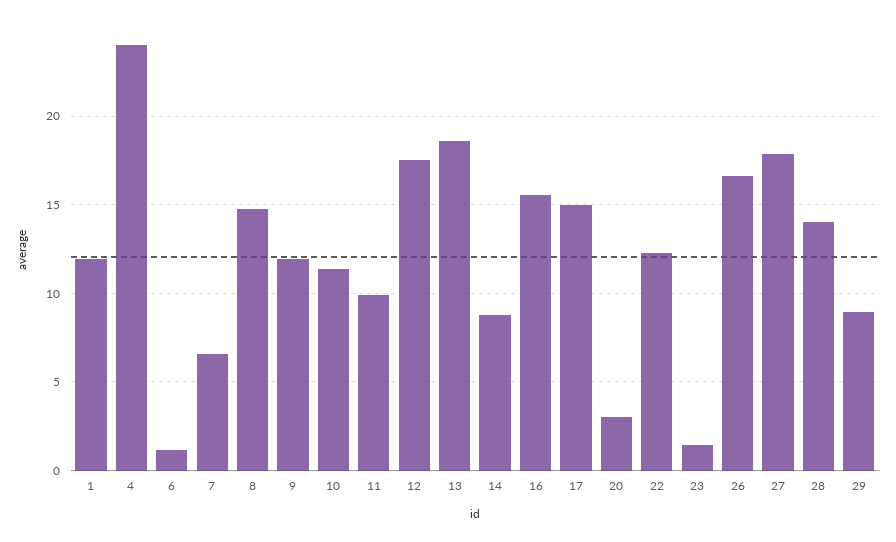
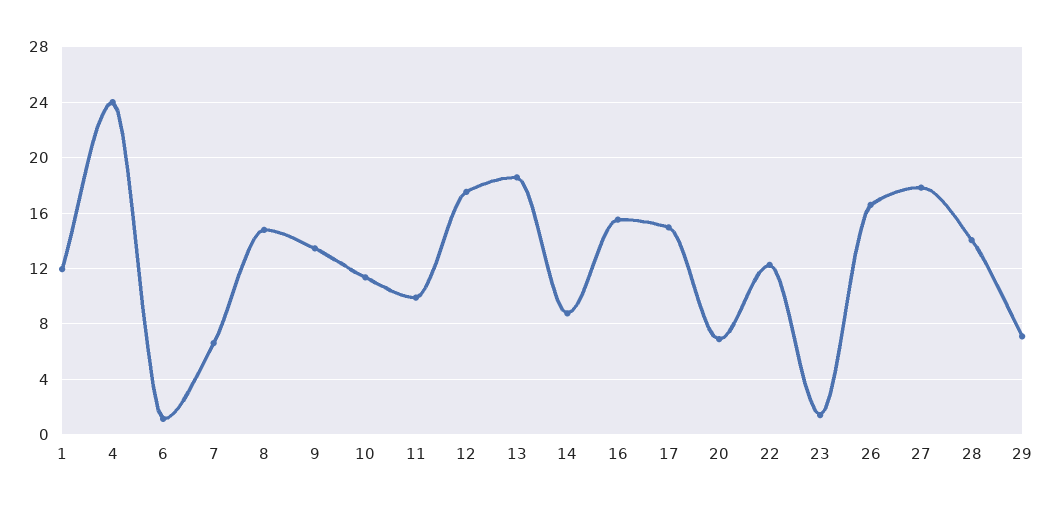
9: 12 -> 13.5
20: 3 -> 7
29: 9 -> 7

